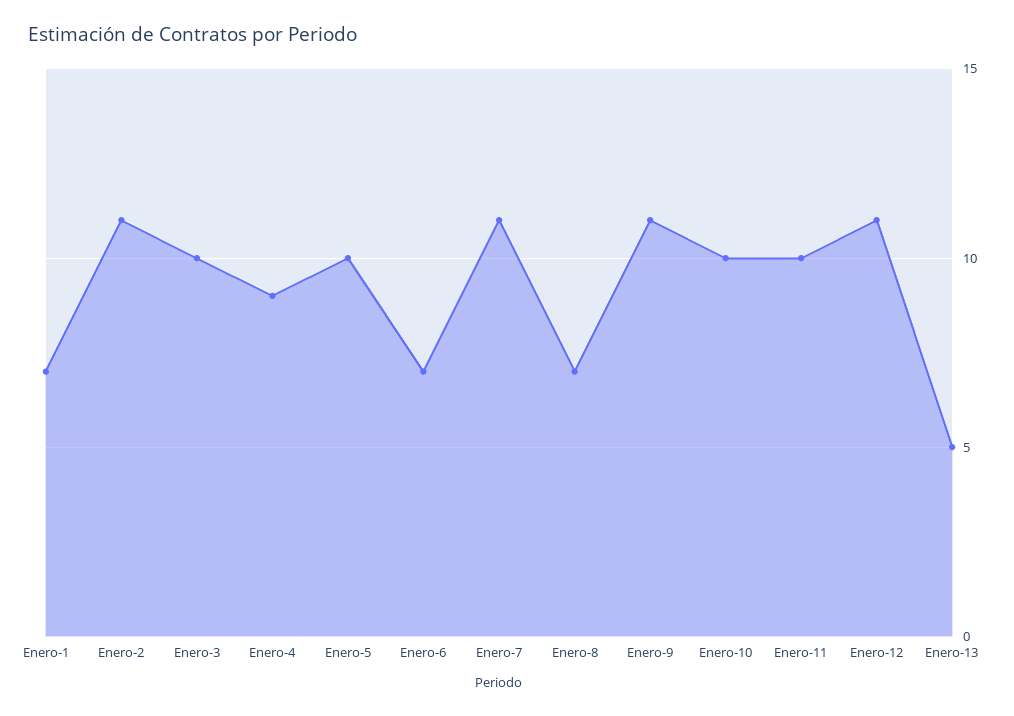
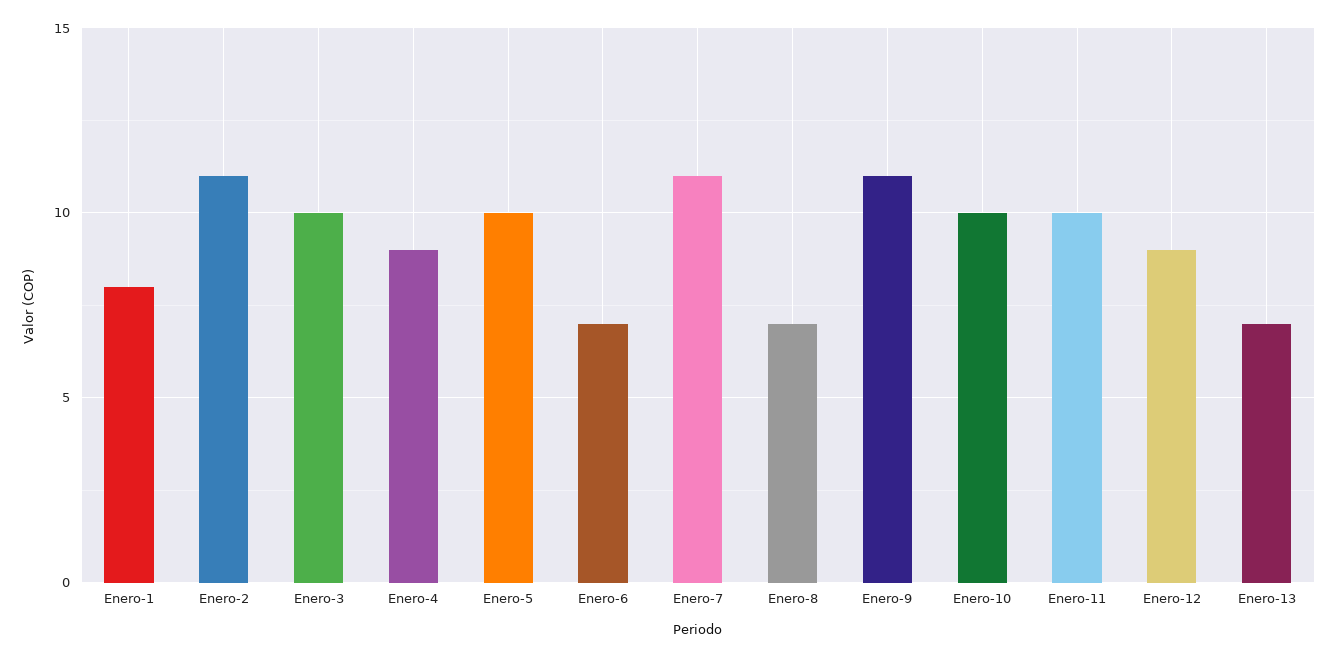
Enero-1: 7 -> 8
Enero-12: 11 -> 9
Enero-13: 5 -> 7

